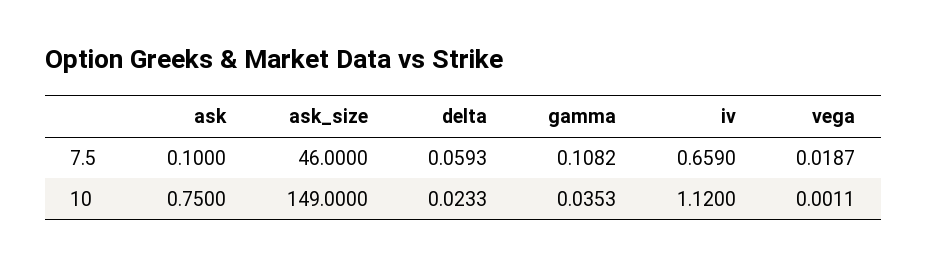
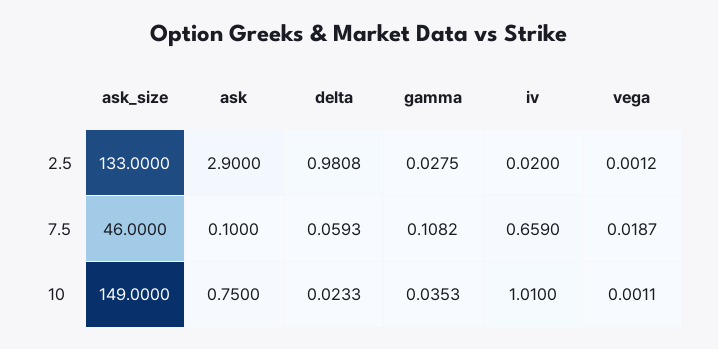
iv, 10: 1.12 -> 1.01
ask_size, 2.5: none -> 133
ask, 2.5: none -> 2.9
delta, 2.5: none -> 0.9808
gamma, 2.5: none -> 0.0275
iv, 2.5: none -> 0.02
vega, 2.5: none -> 0.0012

